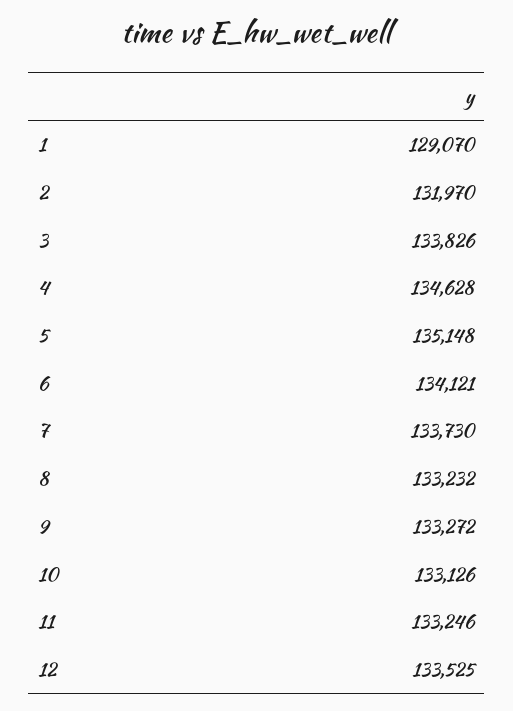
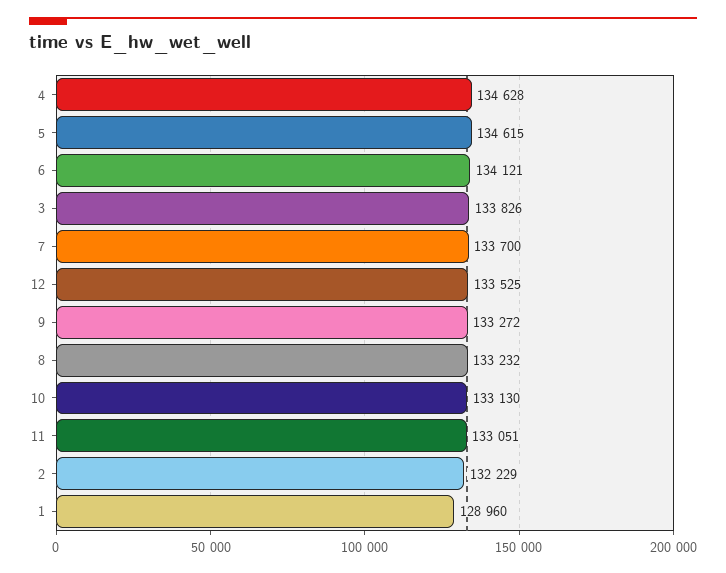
1: 129070 -> 128960
2: 131970 -> 132229
5: 135148 -> 134615
7: 133730 -> 133700
10: 133126 -> 133130
11: 133246 -> 133051

